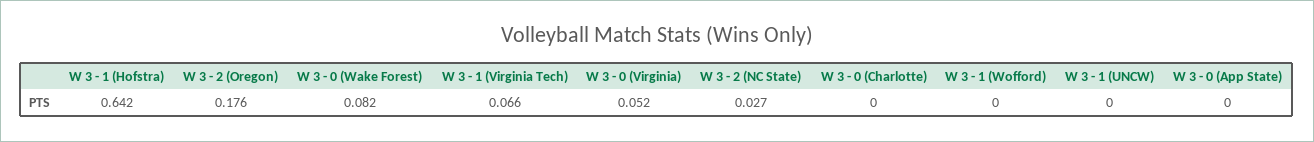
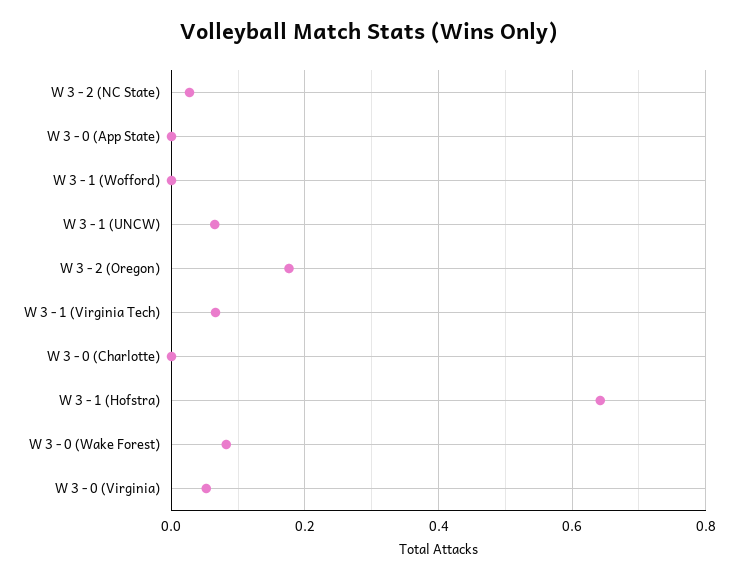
W 3 - 1 (UNCW): 0 -> 0.06

